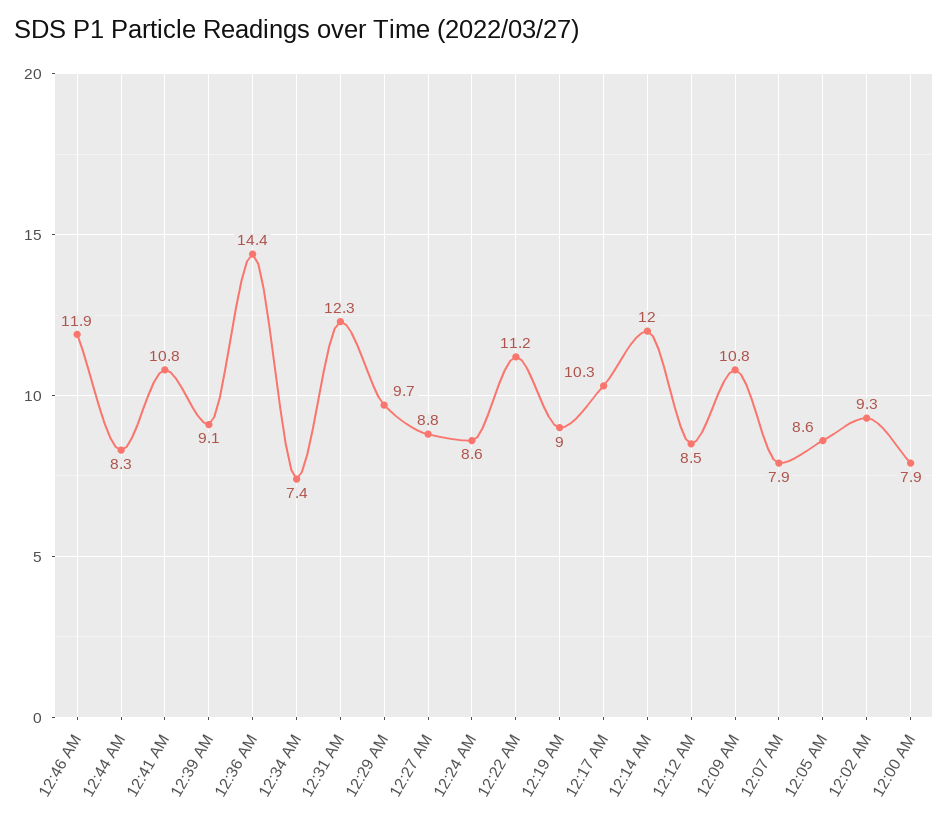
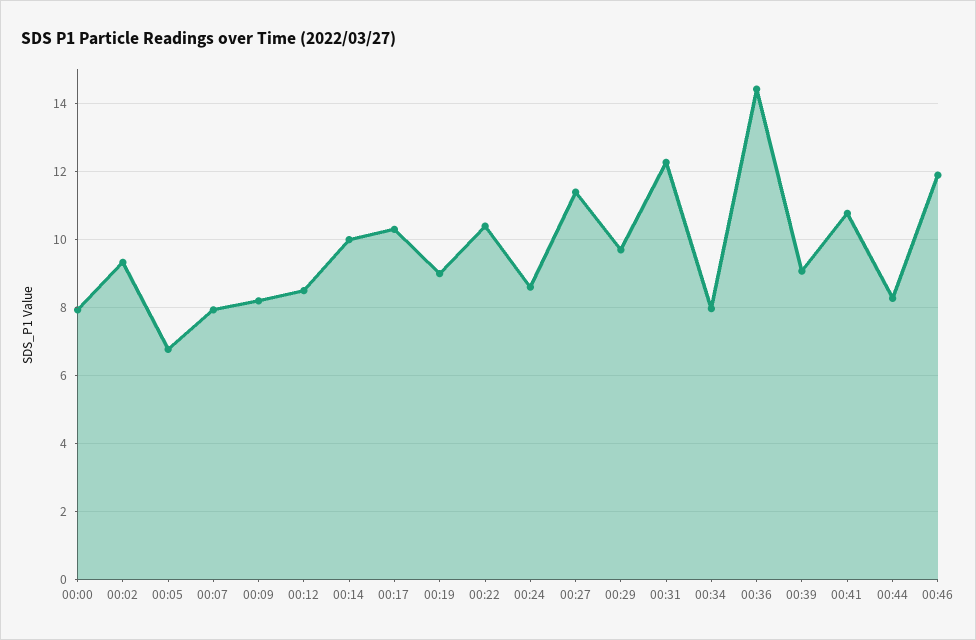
12:34 AM: 7.4 -> 8
12:27 AM: 8.8 -> 11.4
12:22 AM: 11.2 -> 10.4
12:14 AM: 12 -> 10
12:09 AM: 10.8 -> 8.2
12:05 AM: 8.6 -> 6.8

